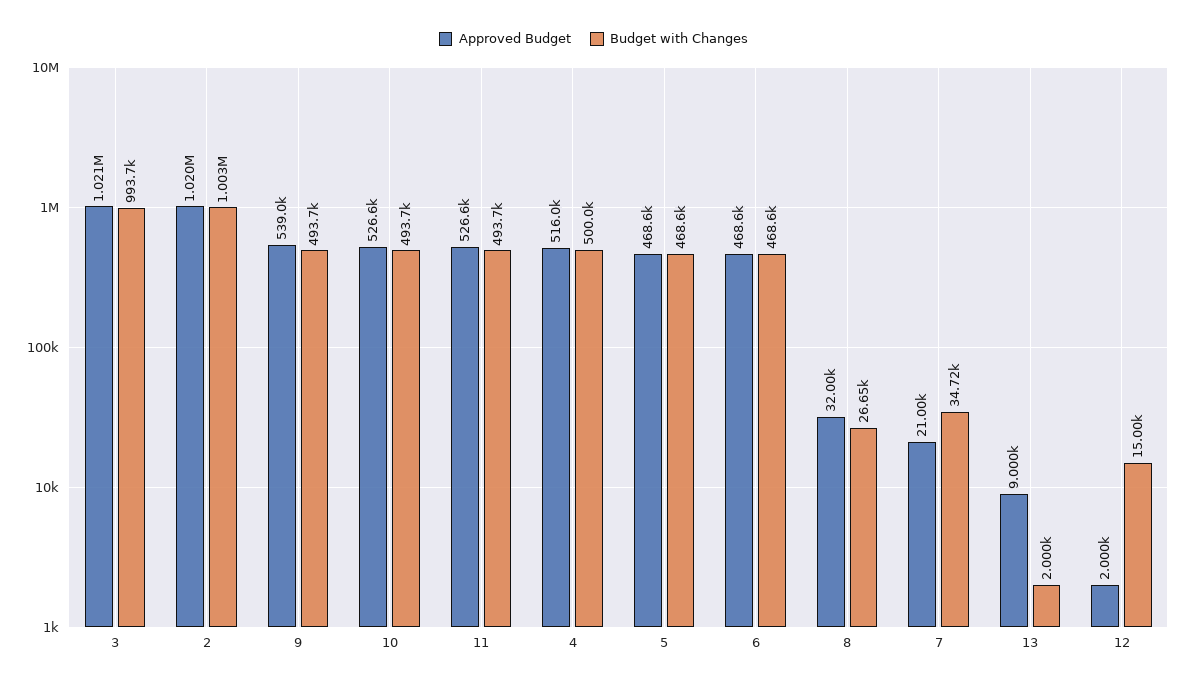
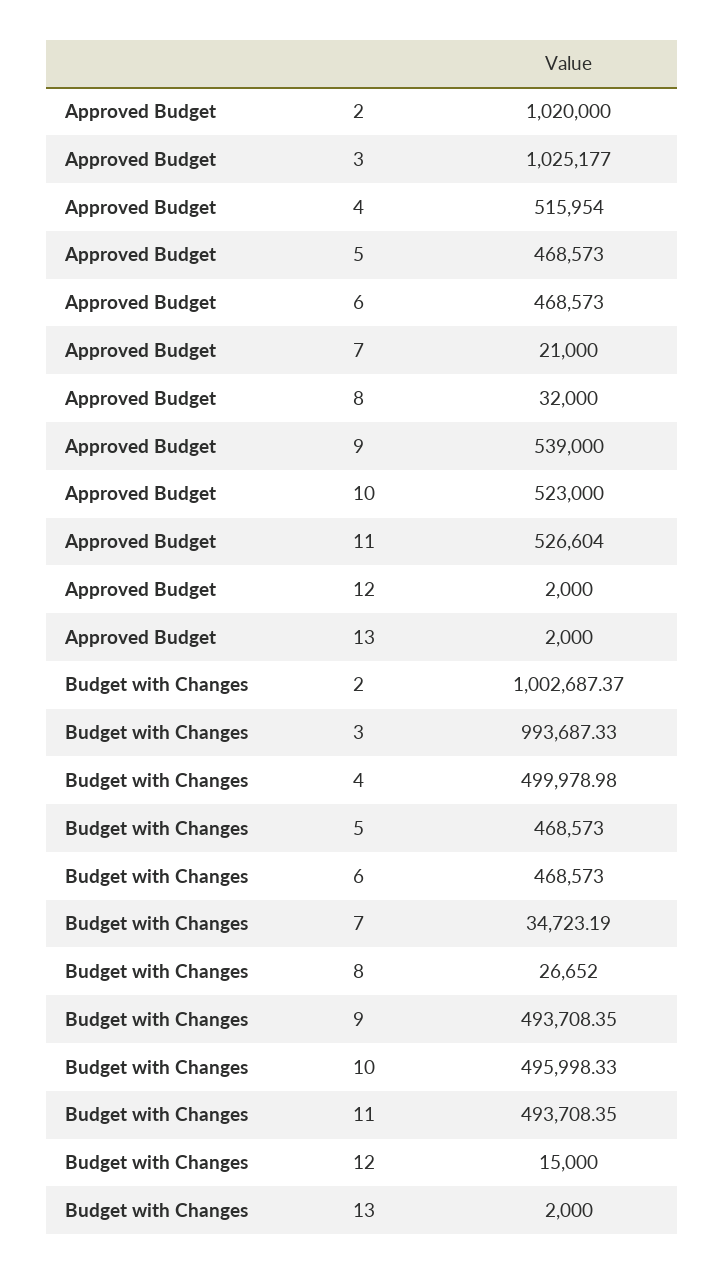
Approved Budget, 3: 1021000 -> 1025177
Approved Budget, 10: 526600 -> 523000
Budget with Changes, 10: 493700 -> 495998.33
Approved Budget, 13: 9000 -> 2000

